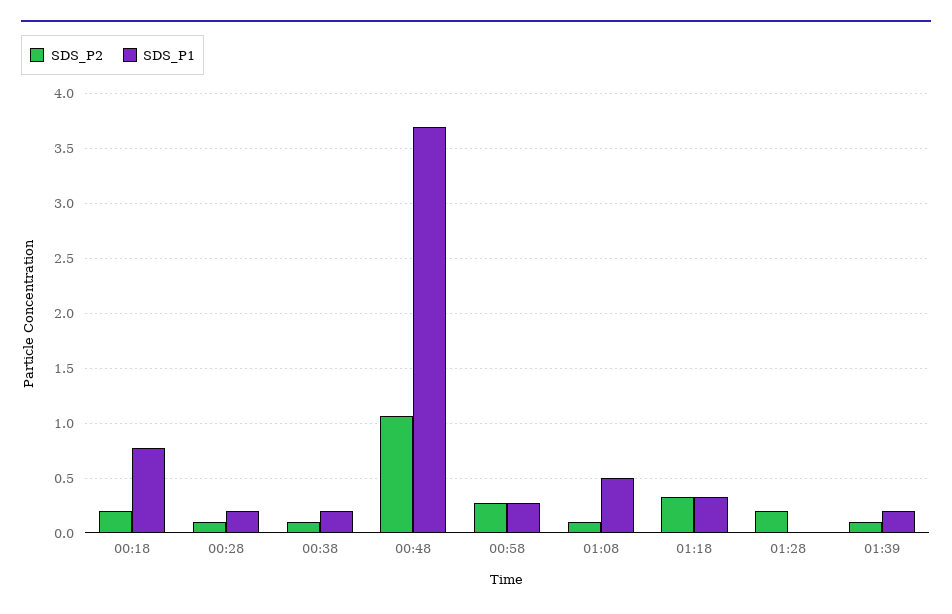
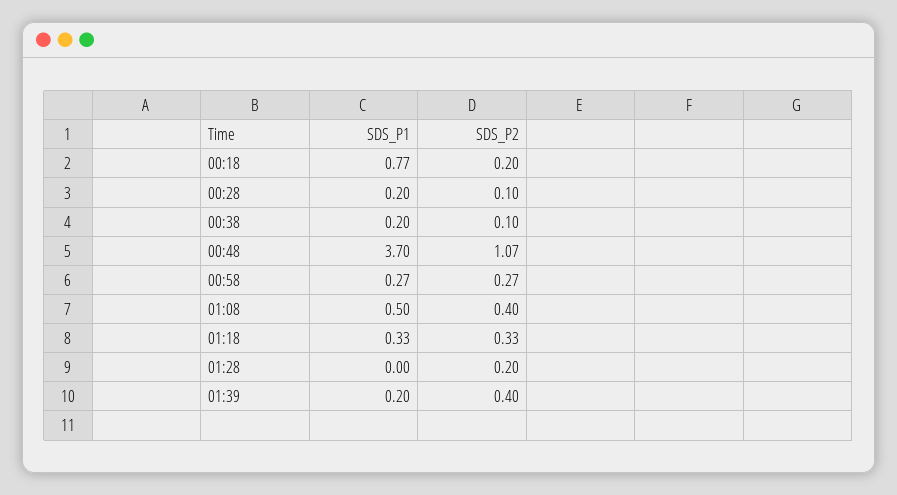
SDS_P2, 01:08: 0.1 -> 0.4
SDS_P2, 01:39: 0.1 -> 0.4

